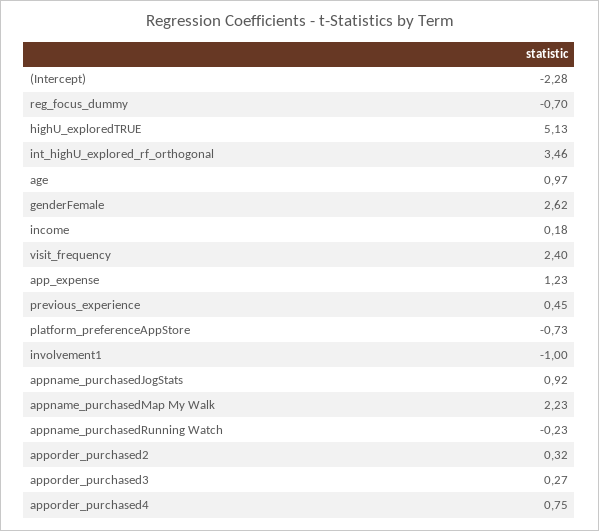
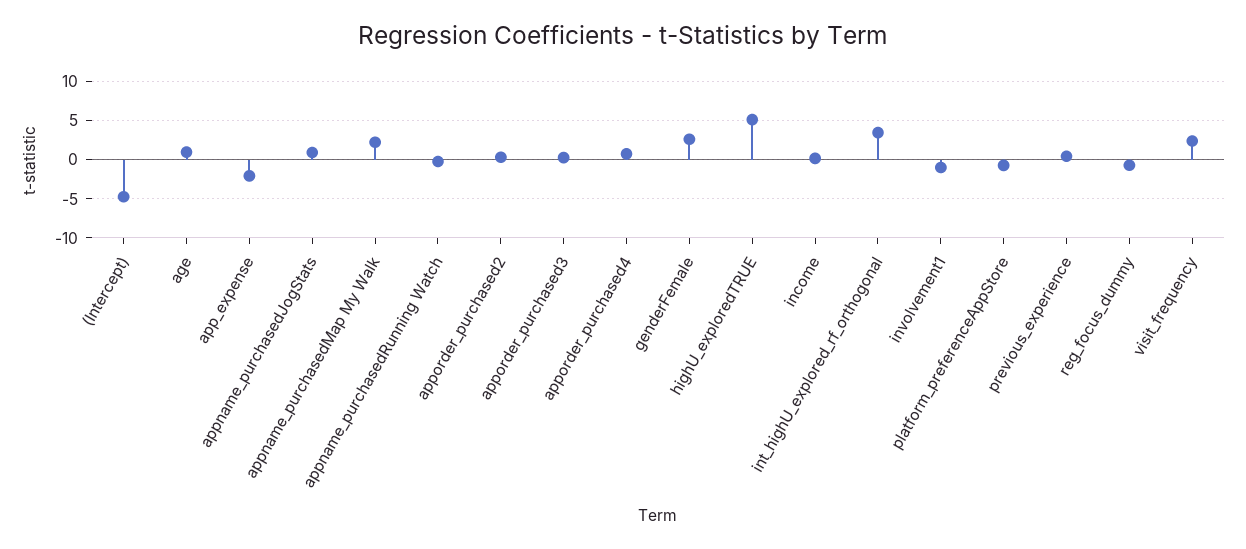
(Intercept): -2.28 -> -5
app_expense: 1.23 -> -2

